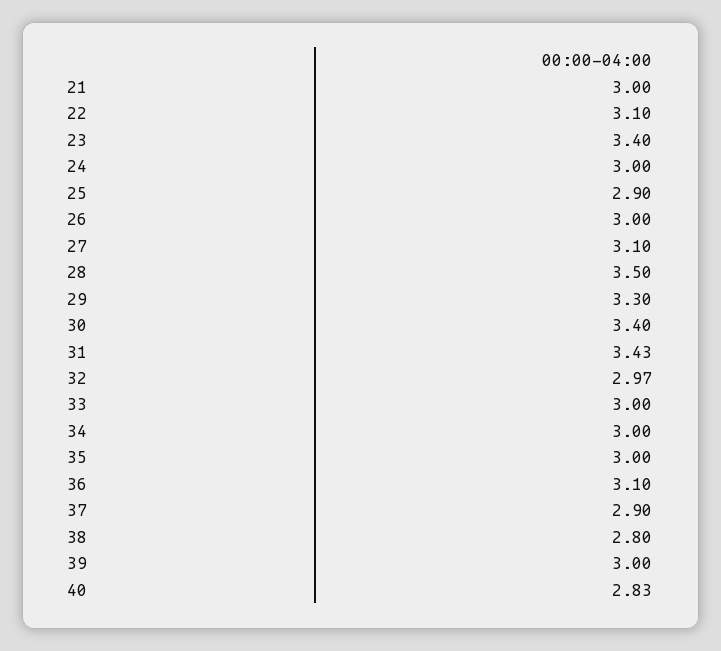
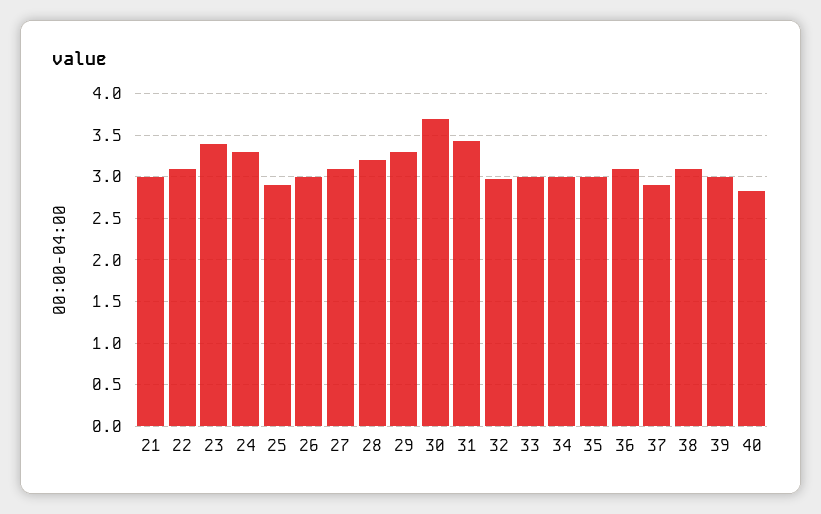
24: 3 -> 3.3
28: 3.5 -> 3.2
30: 3.4 -> 3.7
38: 2.8 -> 3.1

